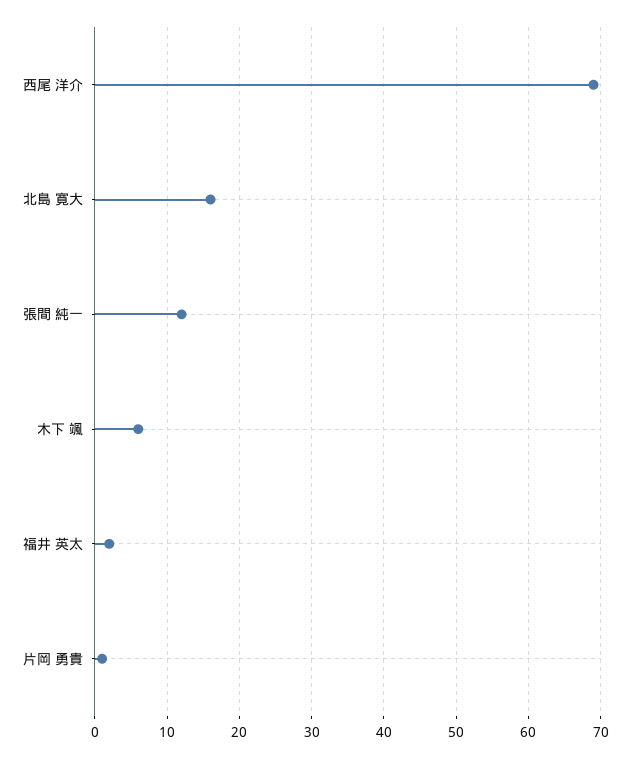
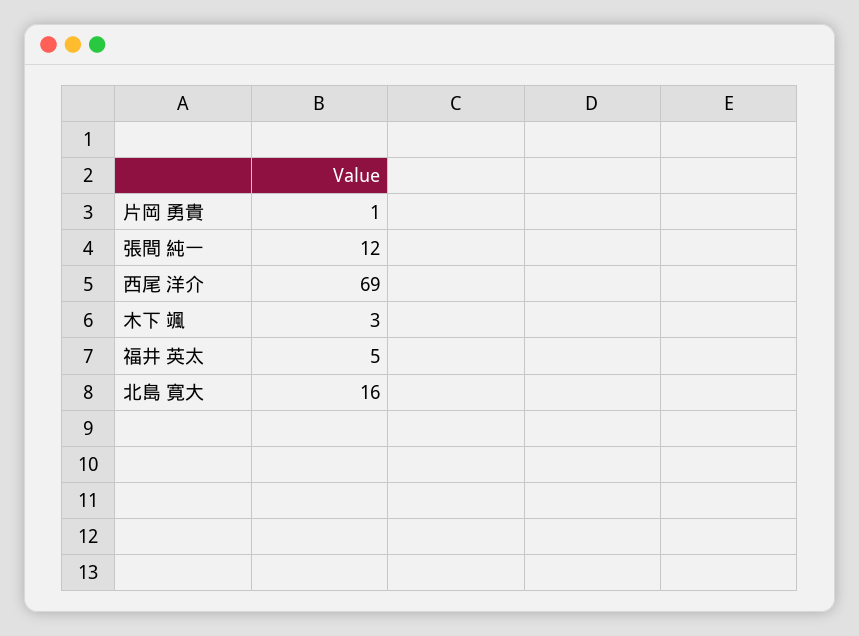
木下 颯: 6 -> 3
福井 英太: 2 -> 5

